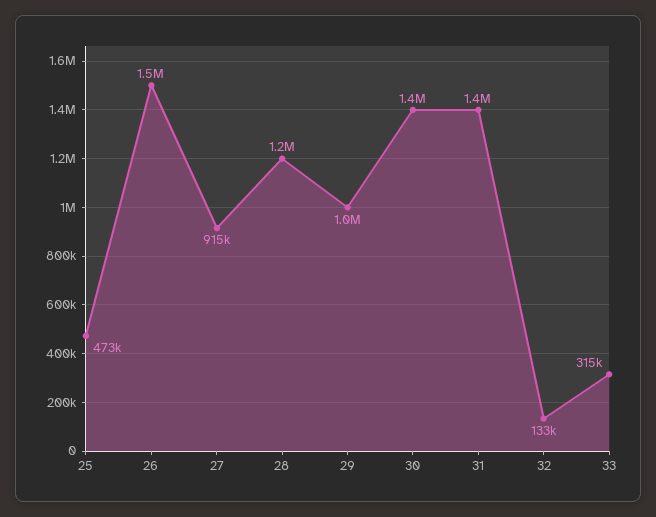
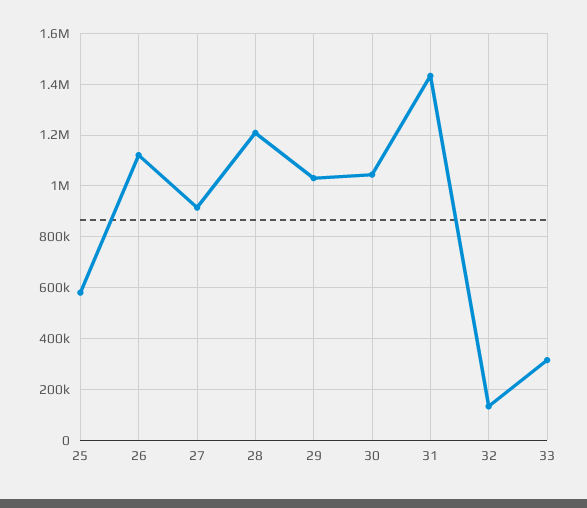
25: 473000 -> 575000
26: 1500000 -> 1125000
30: 1400000 -> 1050000

